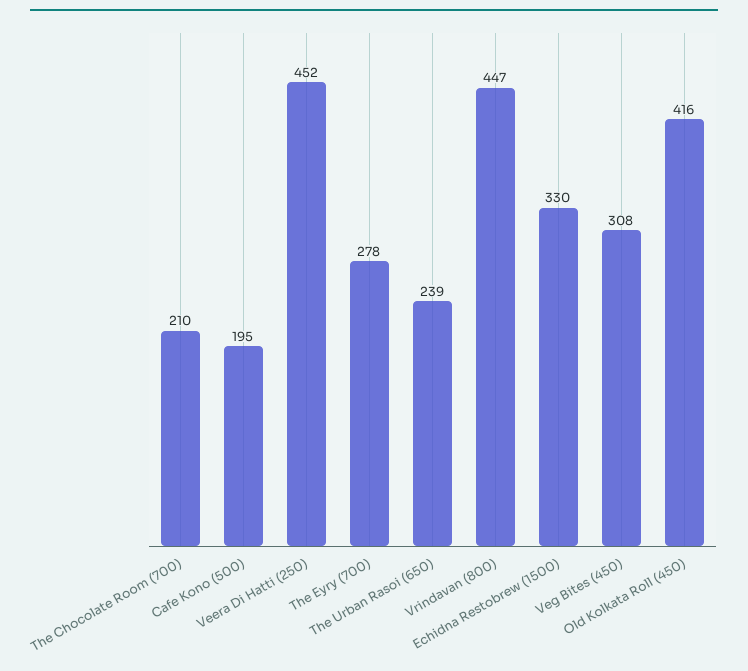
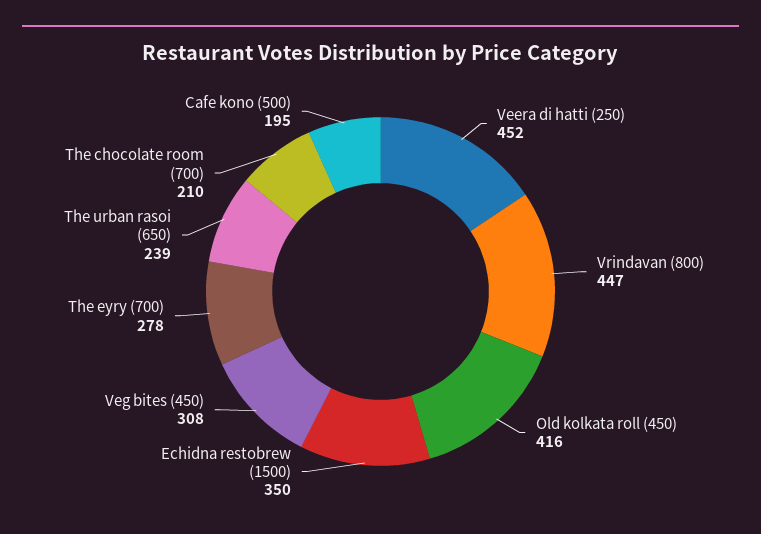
Echidna Restobrew (1500): 330 -> 350

